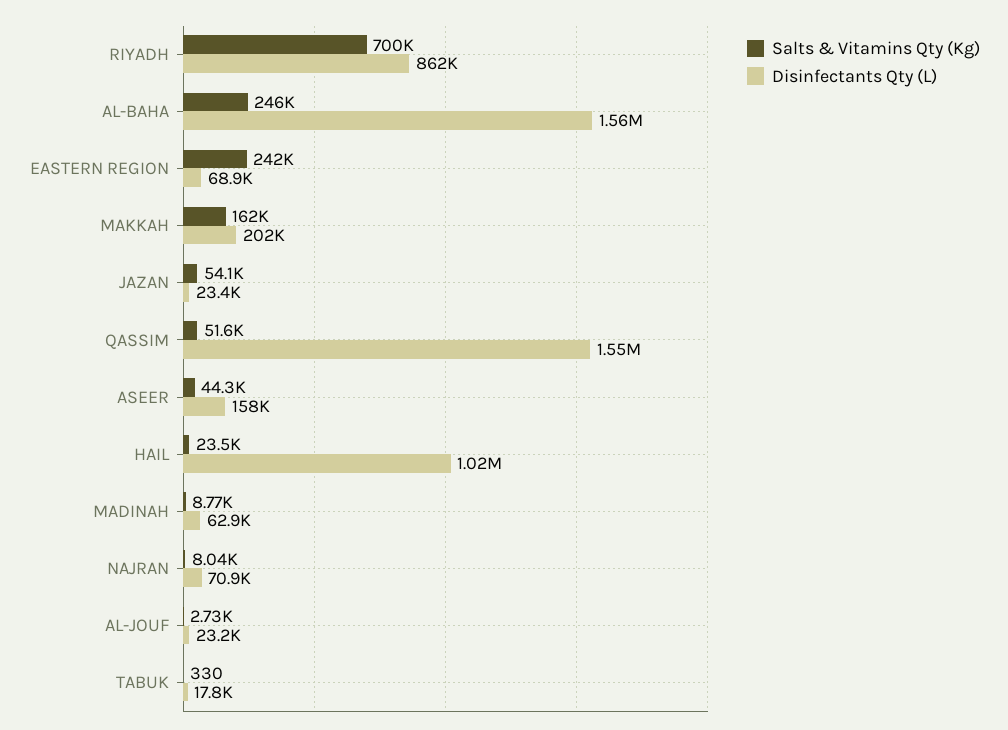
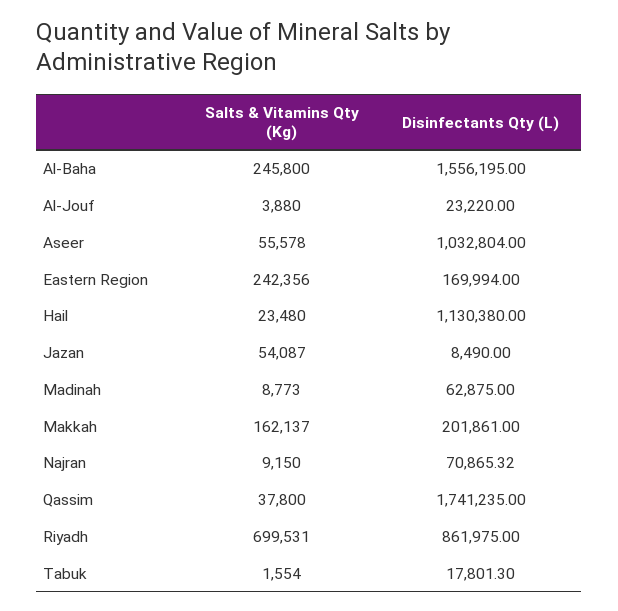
Disinfectants Qty (L), EASTERN REGION: 68900 -> 169994
Disinfectants Qty (L), JAZAN: 23400 -> 8490
Salts & Vitamins Qty (Kg), QASSIM: 51600 -> 37800
Disinfectants Qty (L), QASSIM: 1550000 -> 1741235
Salts & Vitamins Qty (Kg), ASEER: 44300 -> 55578
Disinfectants Qty (L), ASEER: 158000 -> 1032804
Disinfectants Qty (L), HAIL: 1020000 -> 1130380
Salts & Vitamins Qty (Kg), NAJRAN: 8040 -> 9150
Salts & Vitamins Qty (Kg), AL-JOUF: 2730 -> 3880
Salts & Vitamins Qty (Kg), TABUK: 330 -> 1554

